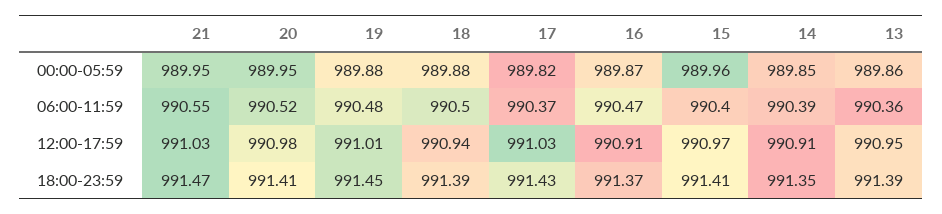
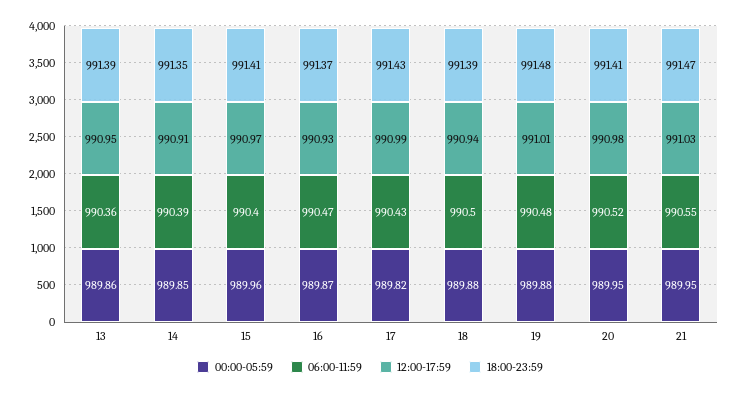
06:00-11:59, 17: 990.37 -> 990.43
12:00-17:59, 17: 991.03 -> 990.99
12:00-17:59, 16: 990.91 -> 990.93
18:00-23:59, 19: 991.45 -> 991.48

